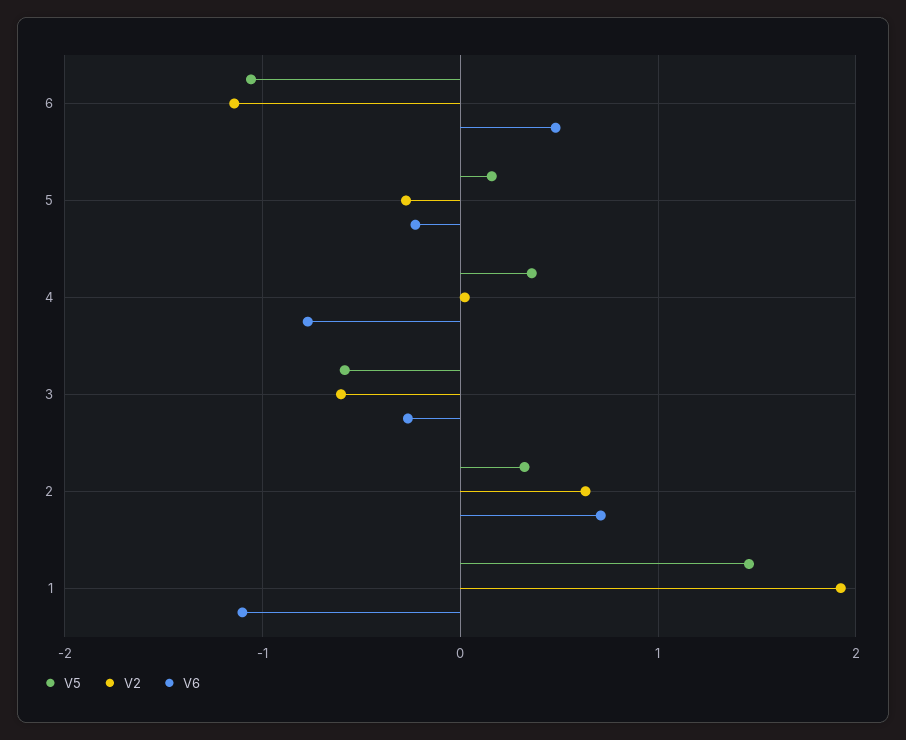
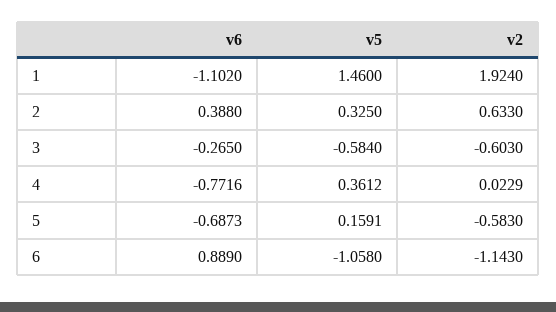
V6, 6: 0.5 -> 0.889
V2, 5: -0.3 -> -0.583
V6, 5: -0.2 -> -0.6873
V6, 2: 0.7 -> 0.388

